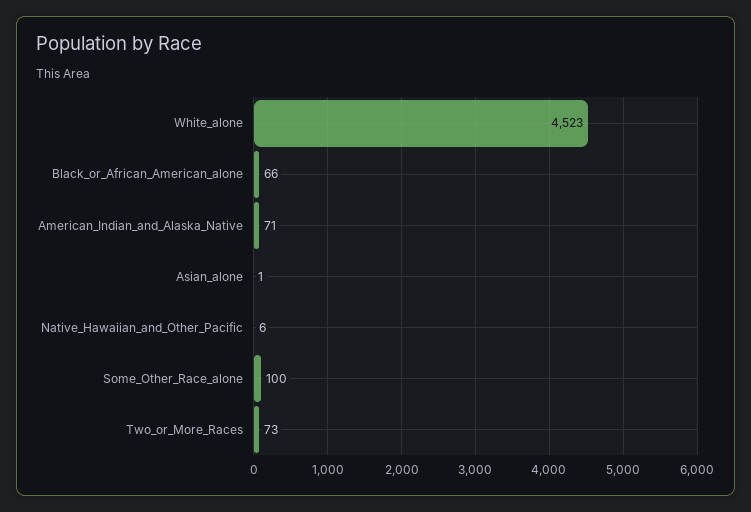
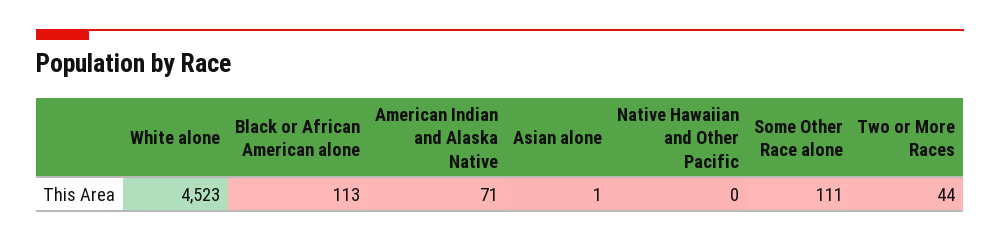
Black_or_African_American_alone: 66 -> 113
Native_Hawaiian_and_Other_Pacific: 6 -> 0
Some_Other_Race_alone: 100 -> 111
Two_or_More_Races: 73 -> 44

